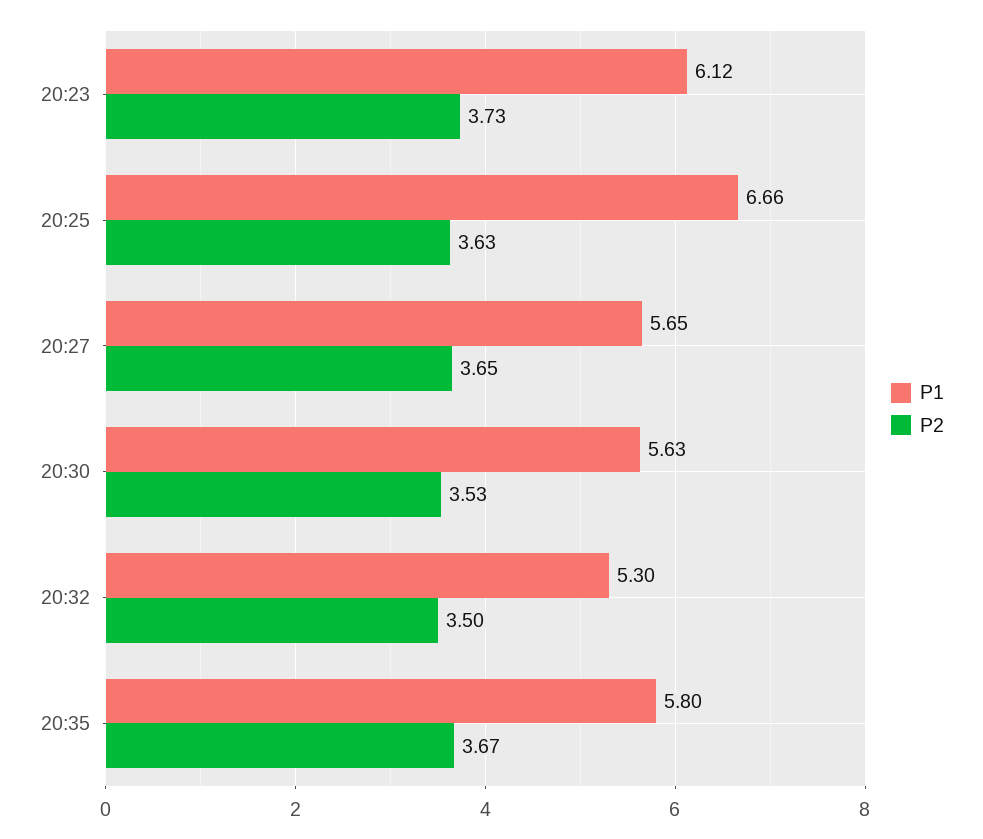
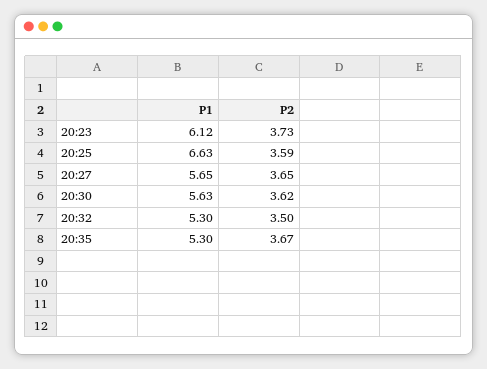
P1, 20:25: 6.66 -> 6.63
P2, 20:25: 3.63 -> 3.59
P2, 20:30: 3.53 -> 3.62
P1, 20:35: 5.8 -> 5.3

